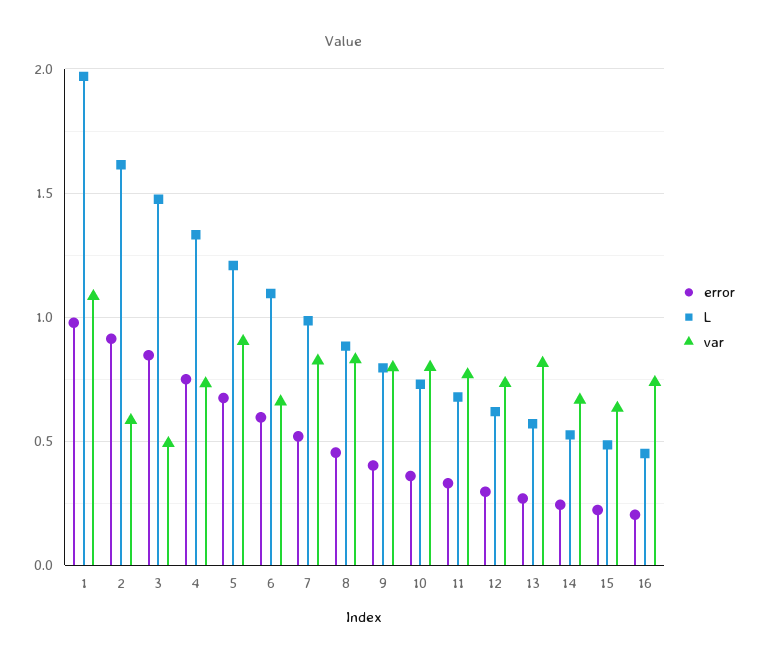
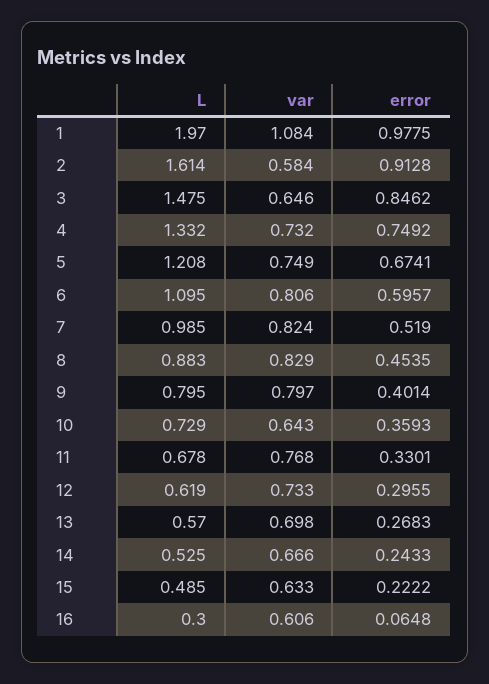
var, 3: 0.5 -> 0.646
var, 5: 0.9 -> 0.749
var, 6: 0.65 -> 0.806
var, 10: 0.8 -> 0.643
var, 13: 0.8 -> 0.698
error, 16: 0.2 -> 0.0648
L, 16: 0.45 -> 0.3
var, 16: 0.75 -> 0.606

